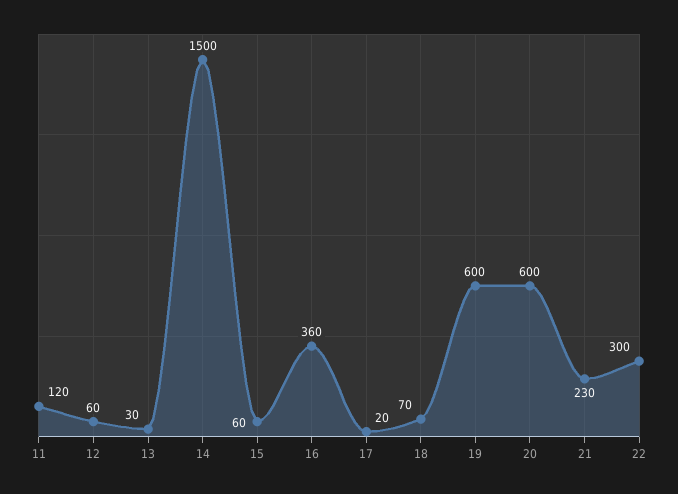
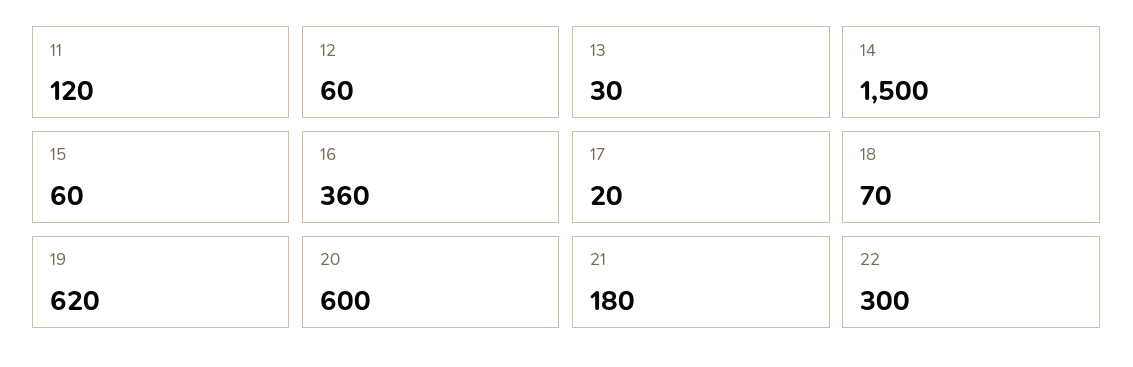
19: 600 -> 620
21: 230 -> 180

